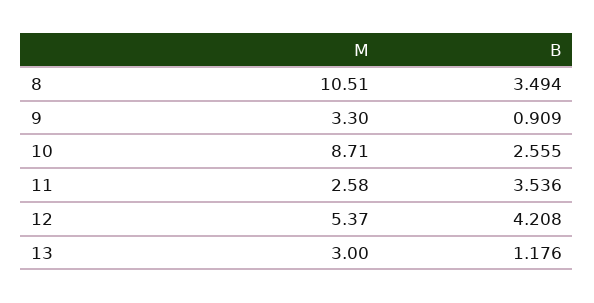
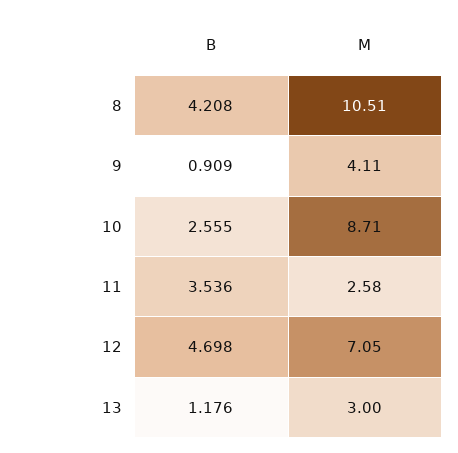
B, 8: 3.494 -> 4.208
M, 9: 3.3 -> 4.11
M, 12: 5.37 -> 7.05
B, 12: 4.208 -> 4.698

